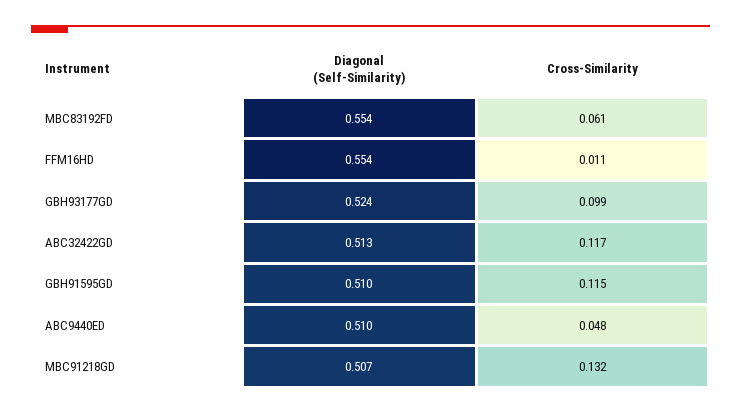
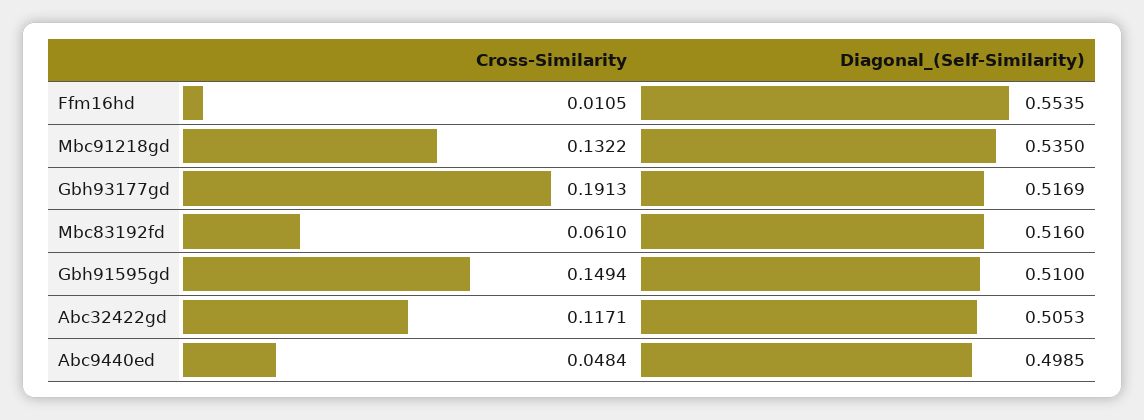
Diagonal (Self-Similarity), MBC83192FD: 0.554 -> 0.516
Diagonal (Self-Similarity), GBH93177GD: 0.524 -> 0.5169
Cross-Similarity, GBH93177GD: 0.099 -> 0.1913
Diagonal (Self-Similarity), ABC32422GD: 0.513 -> 0.5053
Cross-Similarity, GBH91595GD: 0.115 -> 0.1494
Diagonal (Self-Similarity), ABC9440ED: 0.51 -> 0.4985
Diagonal (Self-Similarity), MBC91218GD: 0.507 -> 0.535

